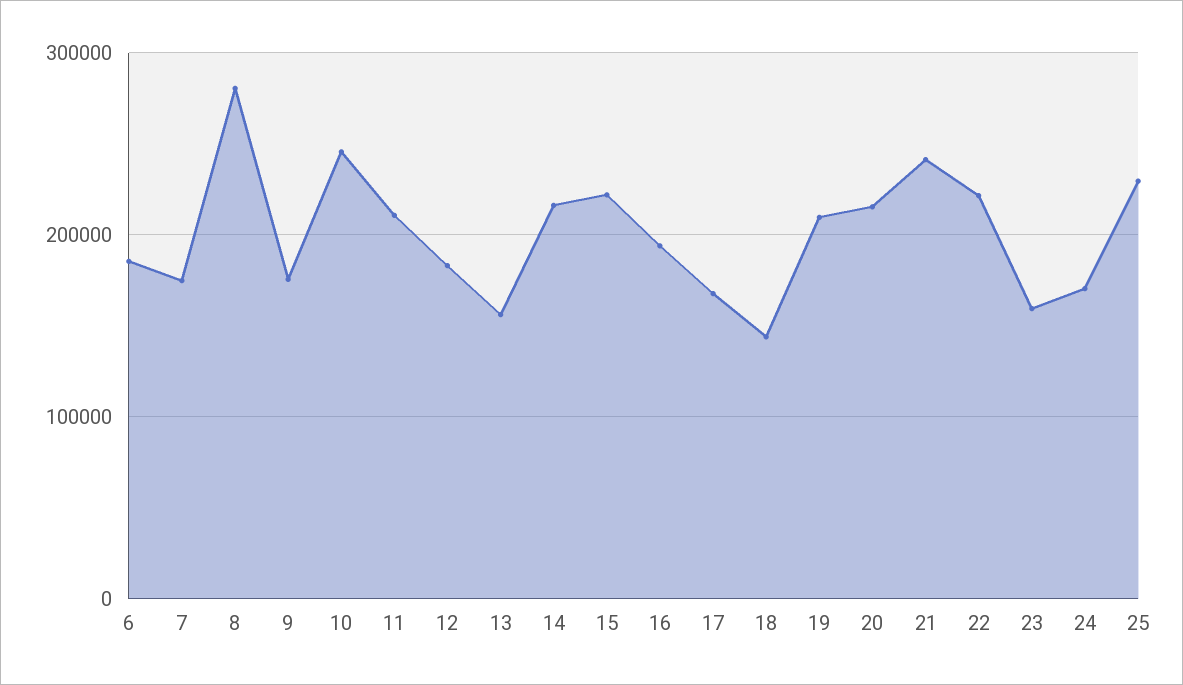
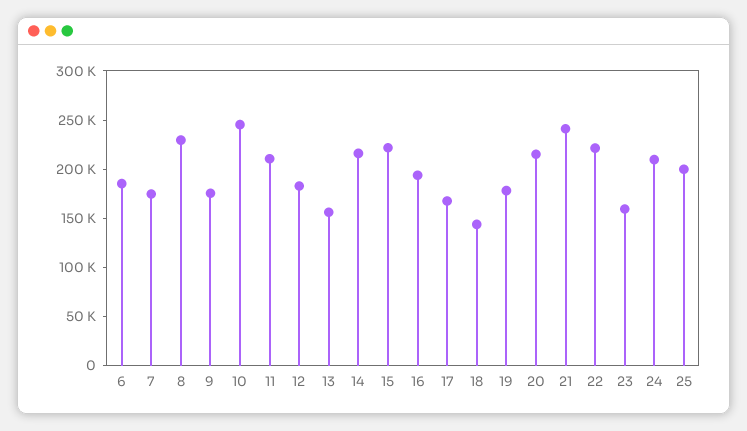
8: 280000 -> 230000
19: 210000 -> 180000
24: 170000 -> 210000
25: 230000 -> 200000

